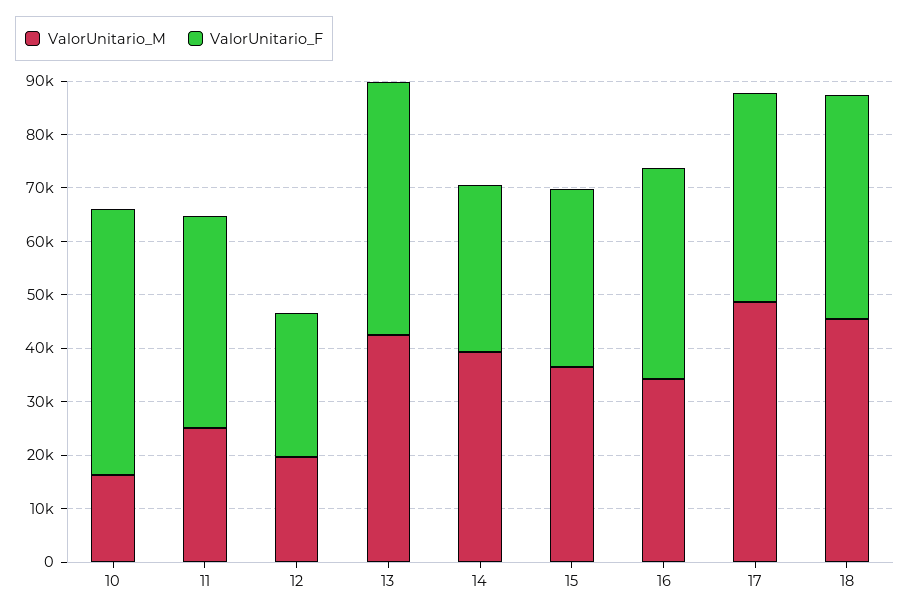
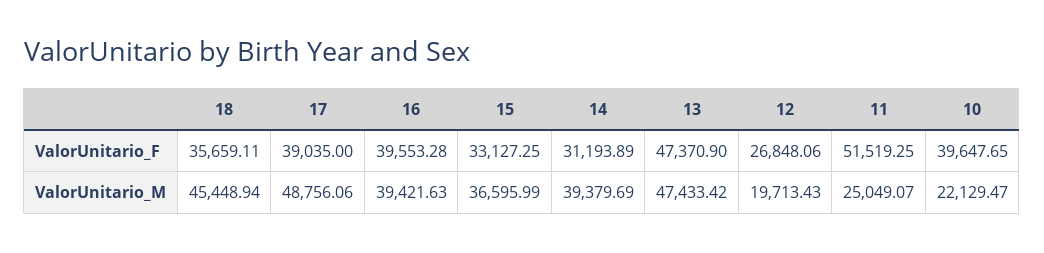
ValorUnitario_M, 10: 16000 -> 22129.47
ValorUnitario_F, 10: 50000 -> 39647.65
ValorUnitario_F, 11: 40000 -> 51519.25
ValorUnitario_M, 13: 42000 -> 47433.42
ValorUnitario_M, 16: 34000 -> 39421.63
ValorUnitario_F, 18: 42000 -> 35659.11

